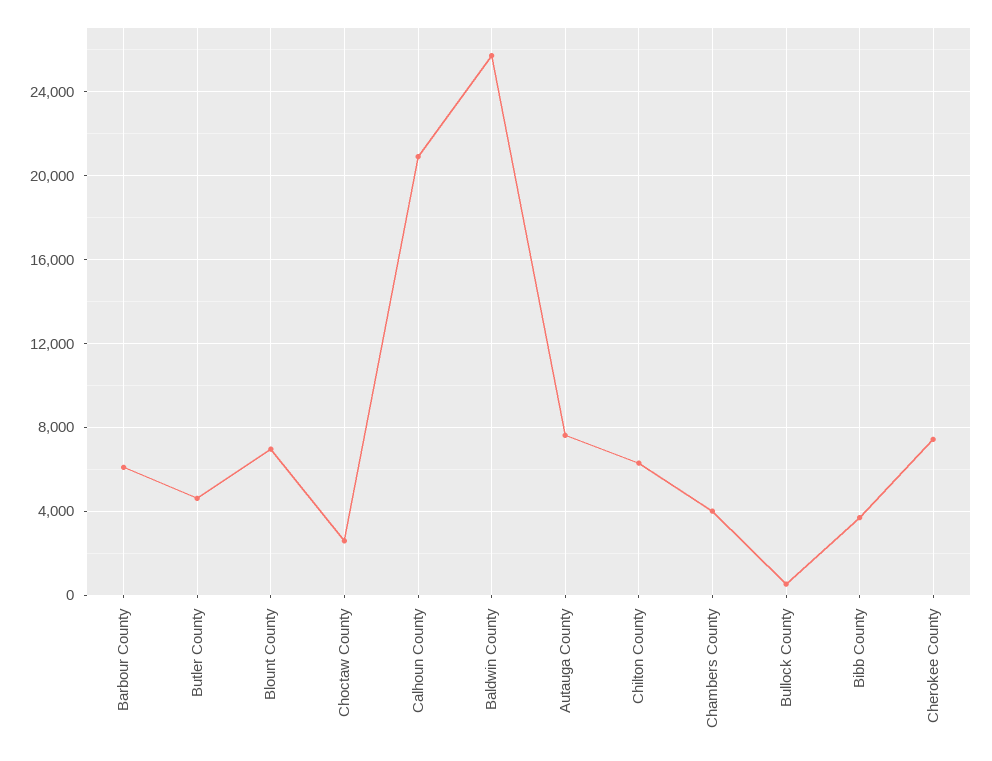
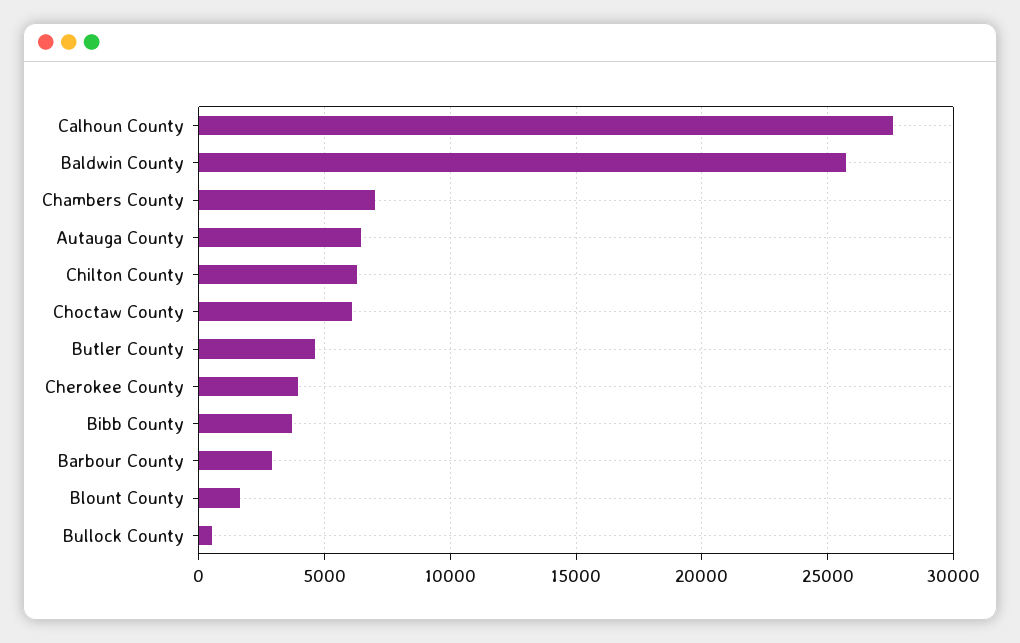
Barbour County: 6000 -> 3000
Blount County: 7000 -> 1500
Choctaw County: 2500 -> 6000
Calhoun County: 21000 -> 27500
Autauga County: 7500 -> 6500
Chambers County: 4000 -> 7000
Cherokee County: 7500 -> 4000

